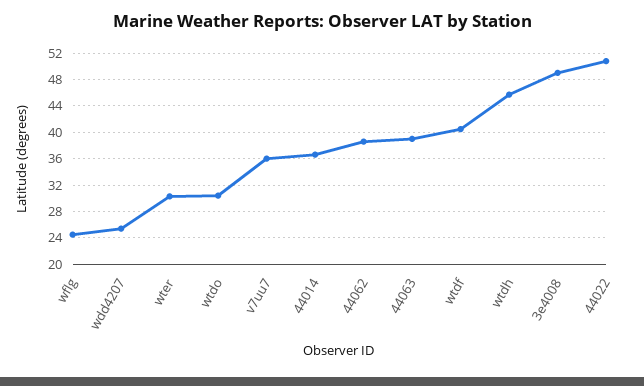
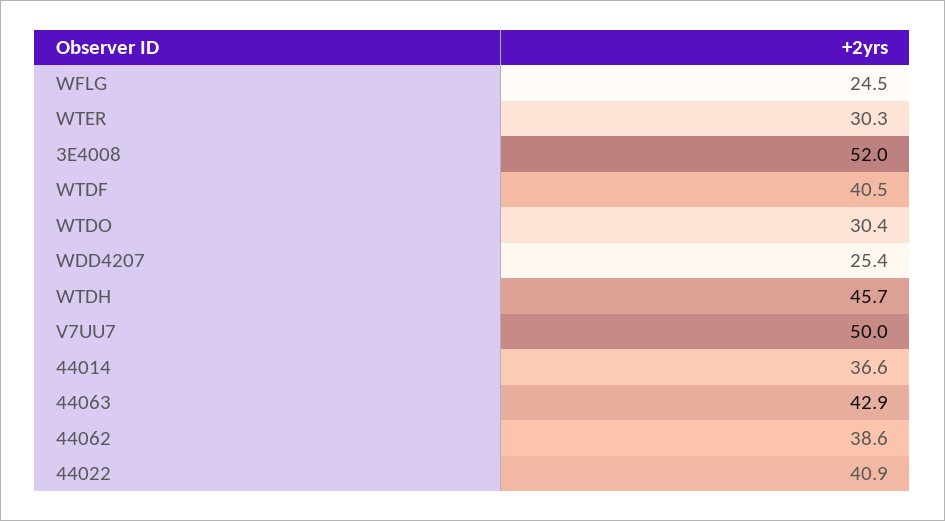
v7uu7: 36 -> 50
44063: 39 -> 42.9
3e4008: 49 -> 52
44022: 51 -> 40.9

